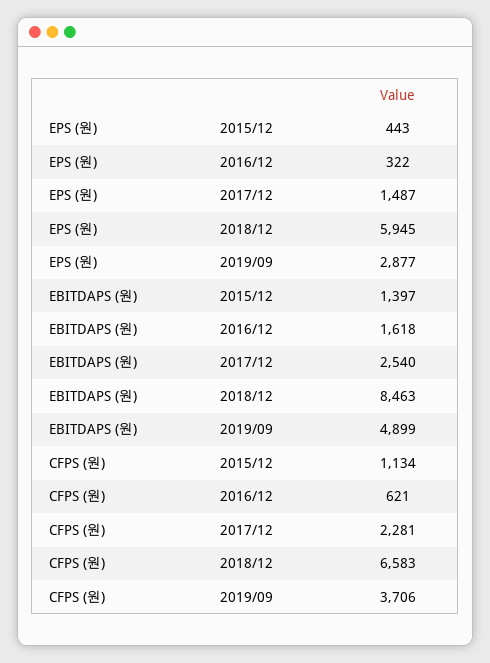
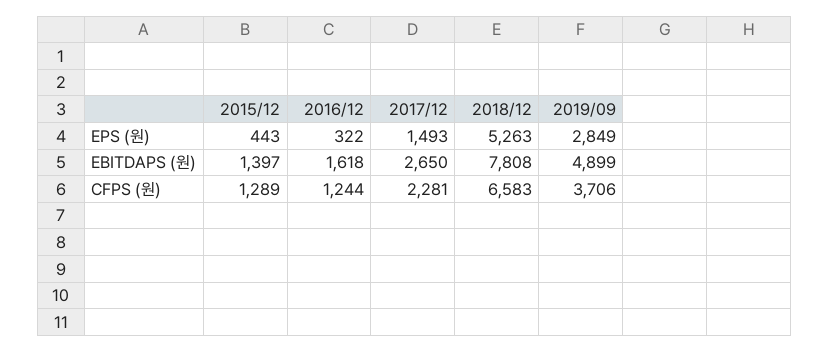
EPS (원), 2017/12: 1487 -> 1493
EPS (원), 2018/12: 5945 -> 5263
EPS (원), 2019/09: 2877 -> 2849
EBITDAPS (원), 2017/12: 2540 -> 2650
EBITDAPS (원), 2018/12: 8463 -> 7808
CFPS (원), 2015/12: 1134 -> 1289
CFPS (원), 2016/12: 621 -> 1244

